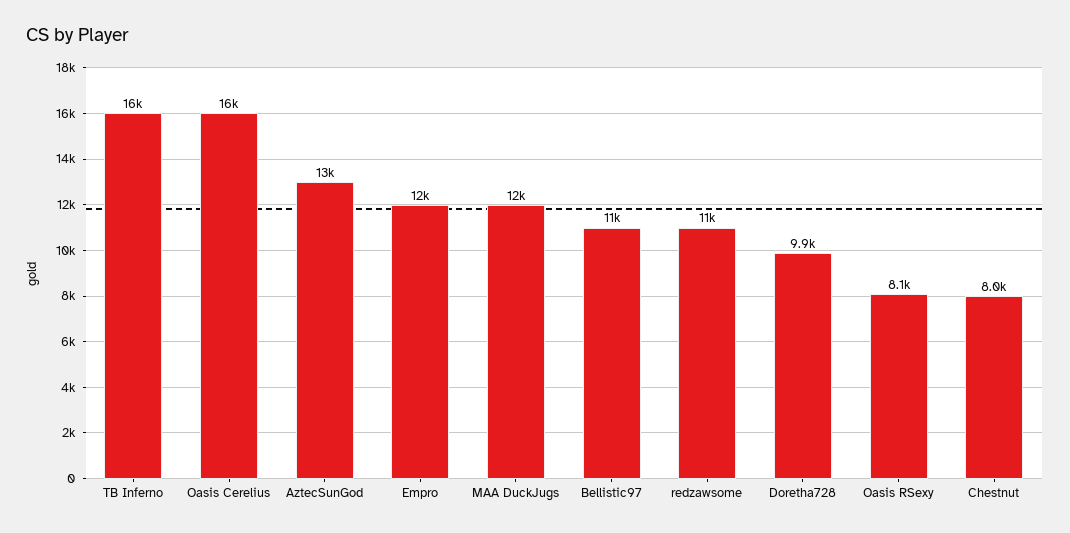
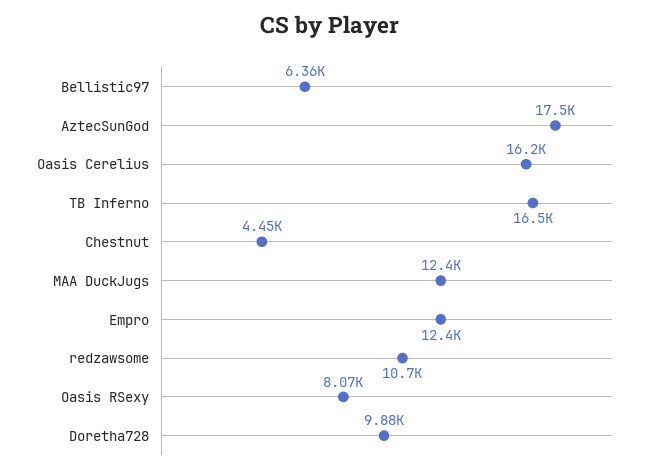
AztecSunGod: 13000 -> 17500
Bellistic97: 11000 -> 6360
Chestnut: 8000 -> 4450

